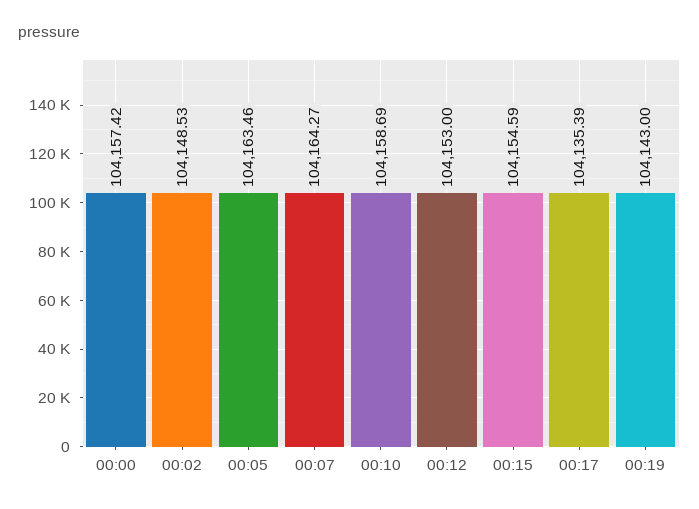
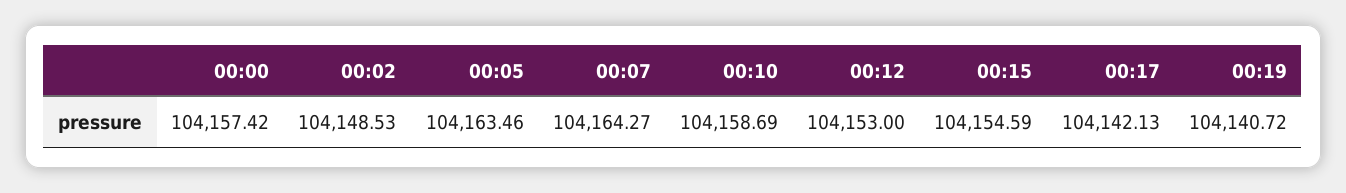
00:17: 104135.39 -> 104142.13
00:19: 104143 -> 104140.72

